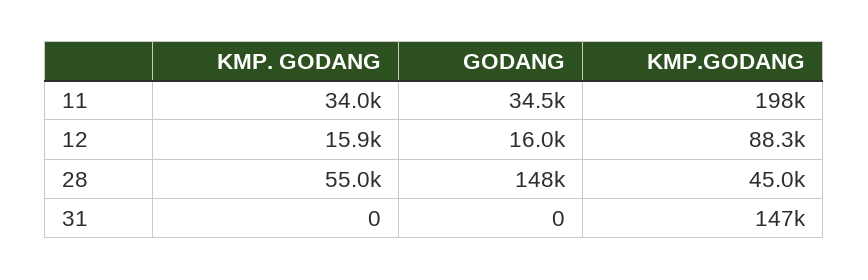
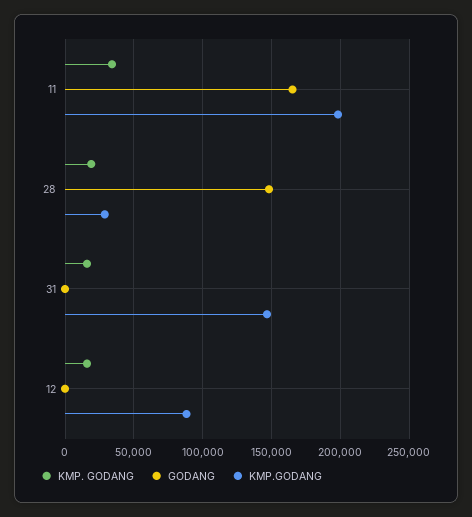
GODANG, 11: 34500 -> 165000
GODANG, 12: 16000 -> 0
KMP. GODANG, 28: 55000 -> 20000
KMP.GODANG, 28: 45000 -> 30000
KMP. GODANG, 31: 0 -> 15000

